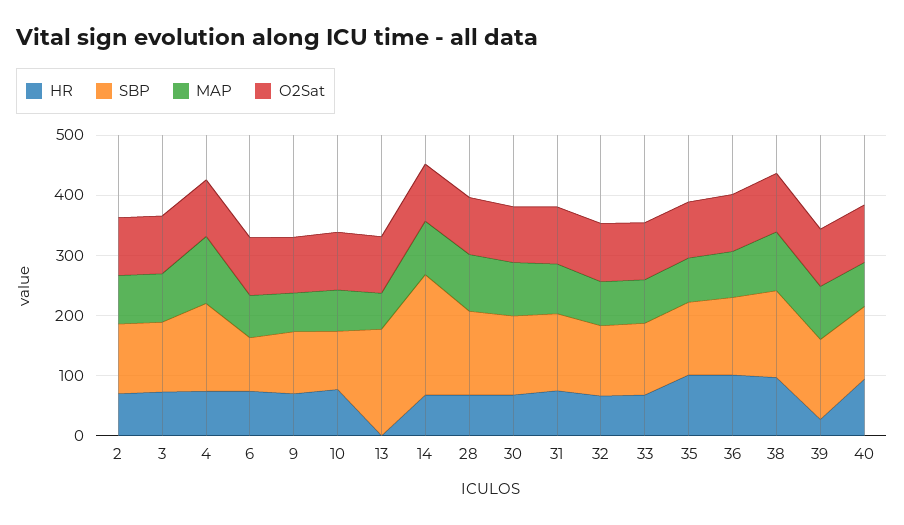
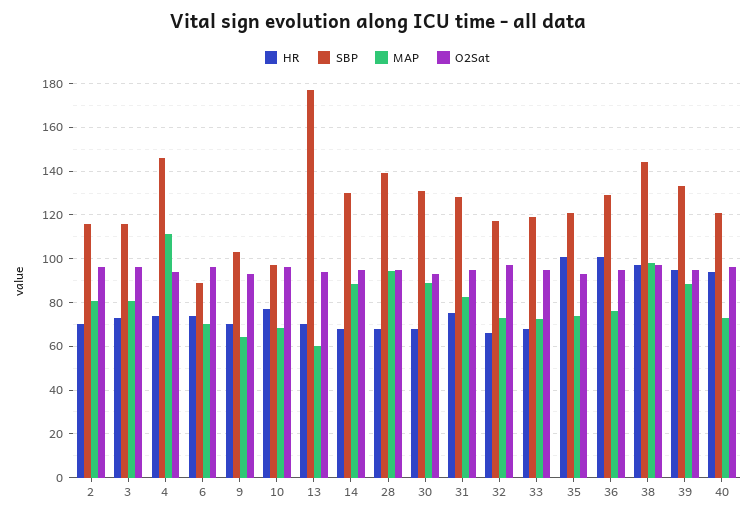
HR, 13: 0 -> 70
SBP, 14: 200 -> 130
HR, 39: 20 -> 95

